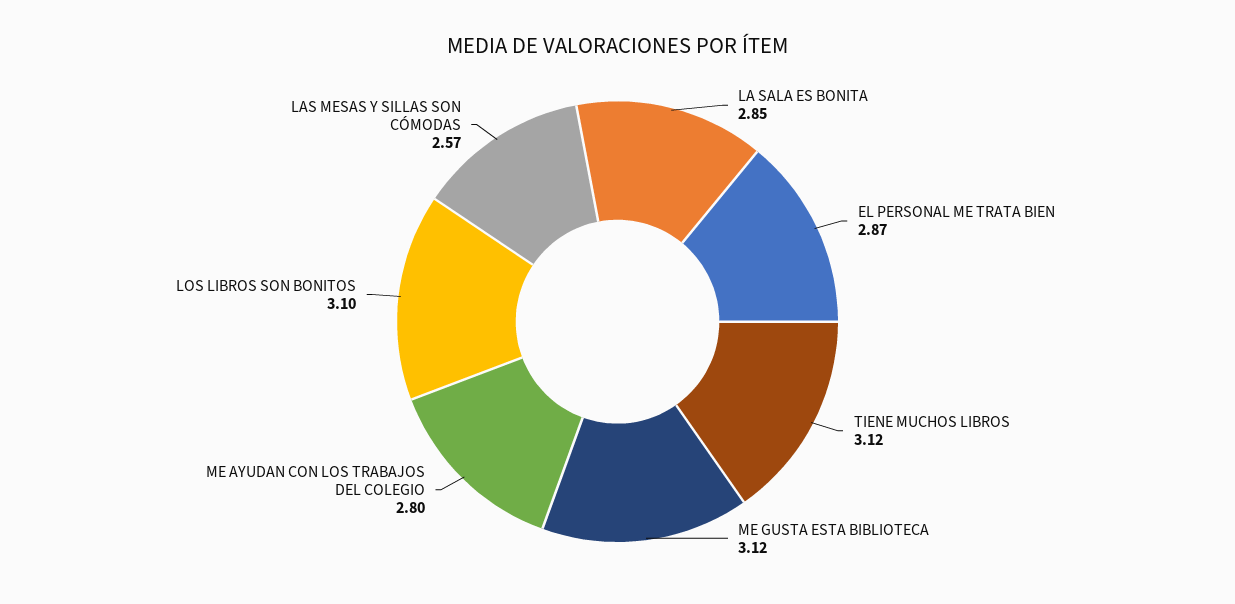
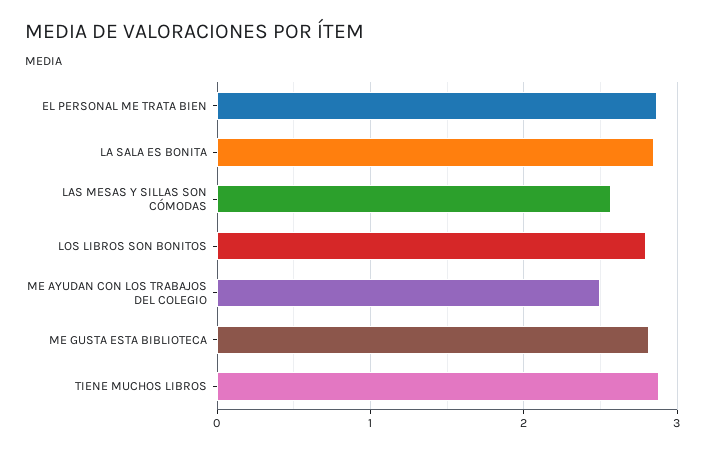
TIENE MUCHOS LIBROS: 3.12 -> 2.9
ME GUSTA ESTA BIBLIOTECA: 3.12 -> 2.8
ME AYUDAN CON LOS TRABAJOS DEL COLEGIO: 2.8 -> 2.5
LOS LIBROS SON BONITOS: 3.1 -> 2.8

